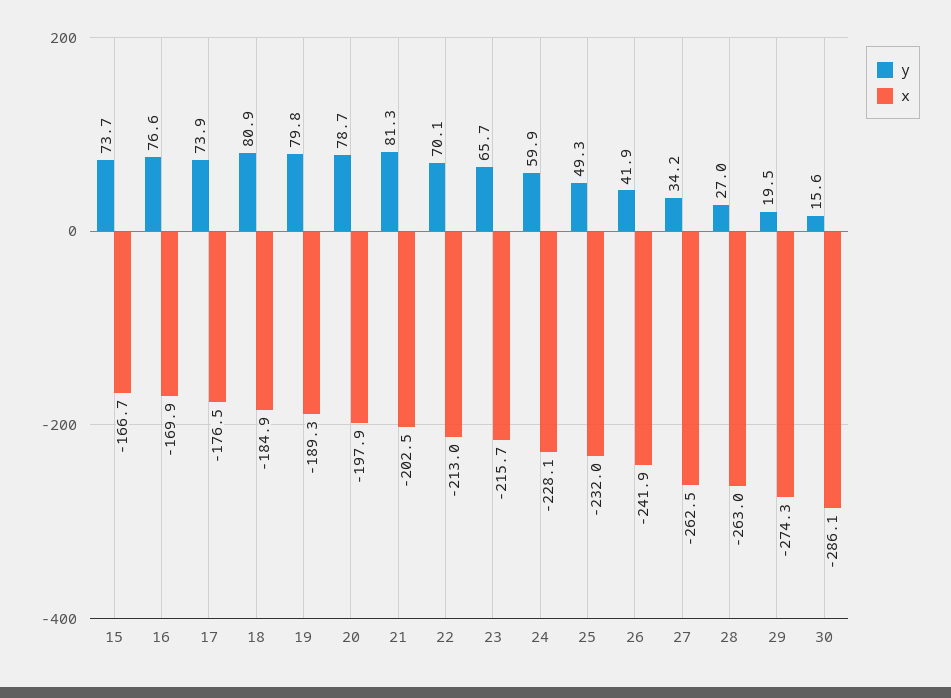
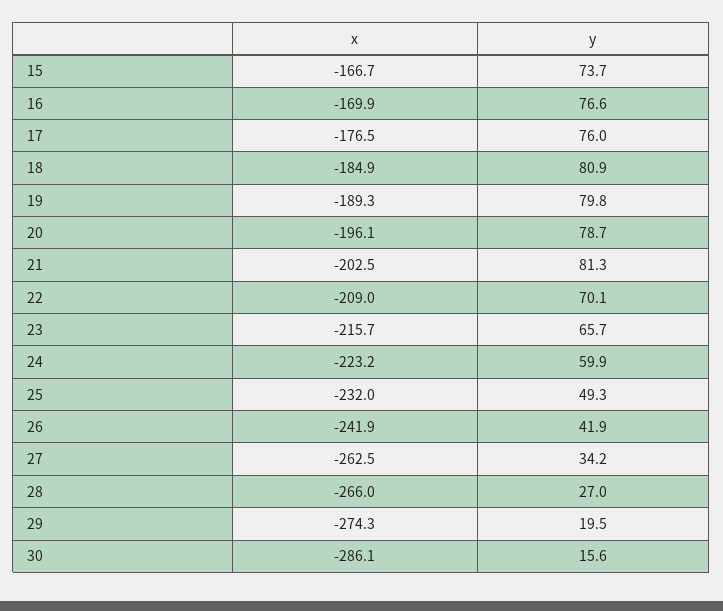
y, 17: 73.9 -> 76
x, 20: -197.9 -> -196.1
x, 22: -213 -> -209
x, 24: -228.1 -> -223.2
x, 28: -263 -> -266

